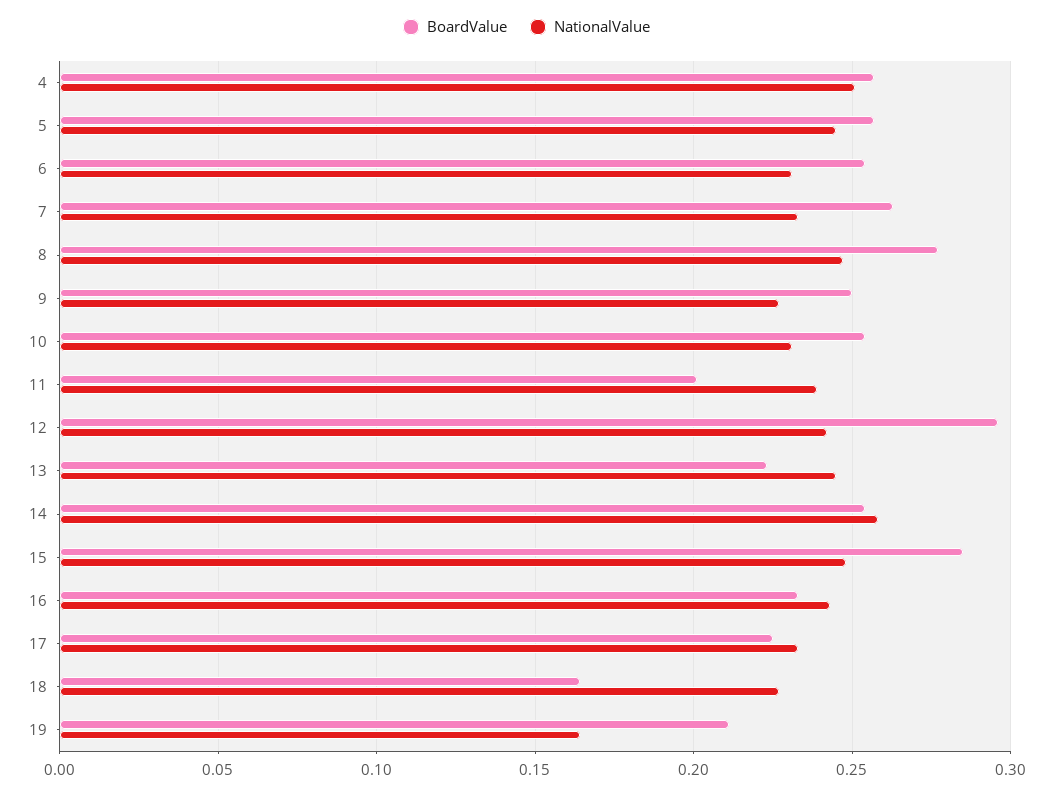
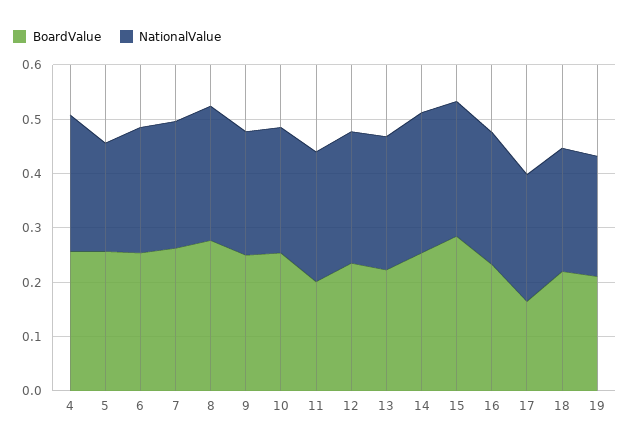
NationalValue, 5: 0.245 -> 0.2
BoardValue, 12: 0.295 -> 0.24
BoardValue, 17: 0.225 -> 0.16
BoardValue, 18: 0.165 -> 0.22
NationalValue, 19: 0.165 -> 0.22

